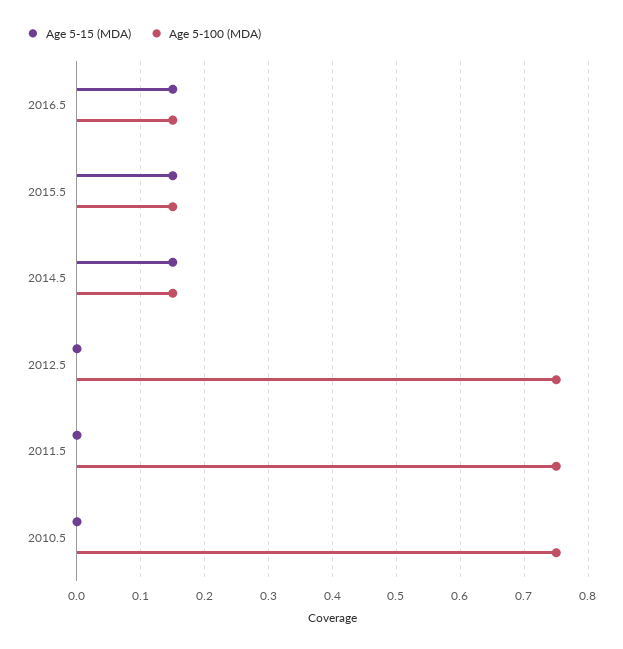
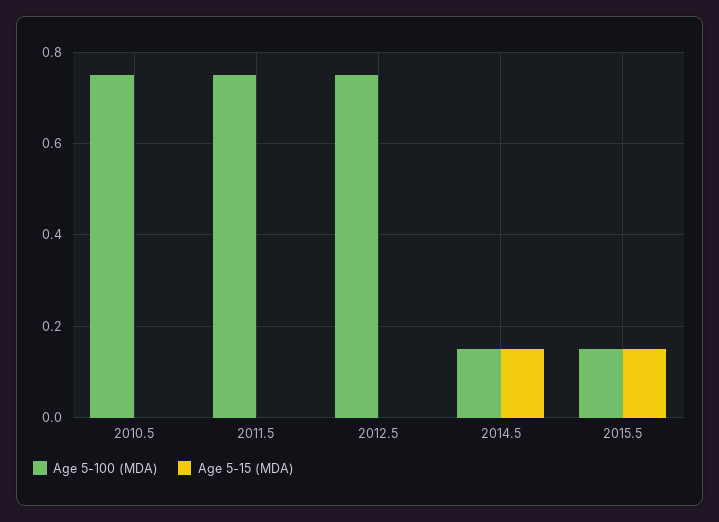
Age 5-15 (MDA), 2016.5: 0.15 -> none
Age 5-100 (MDA), 2016.5: 0.15 -> none

